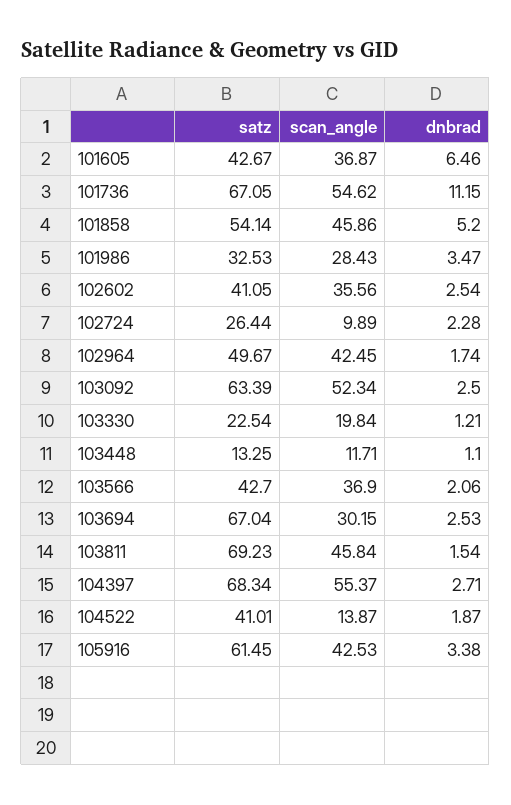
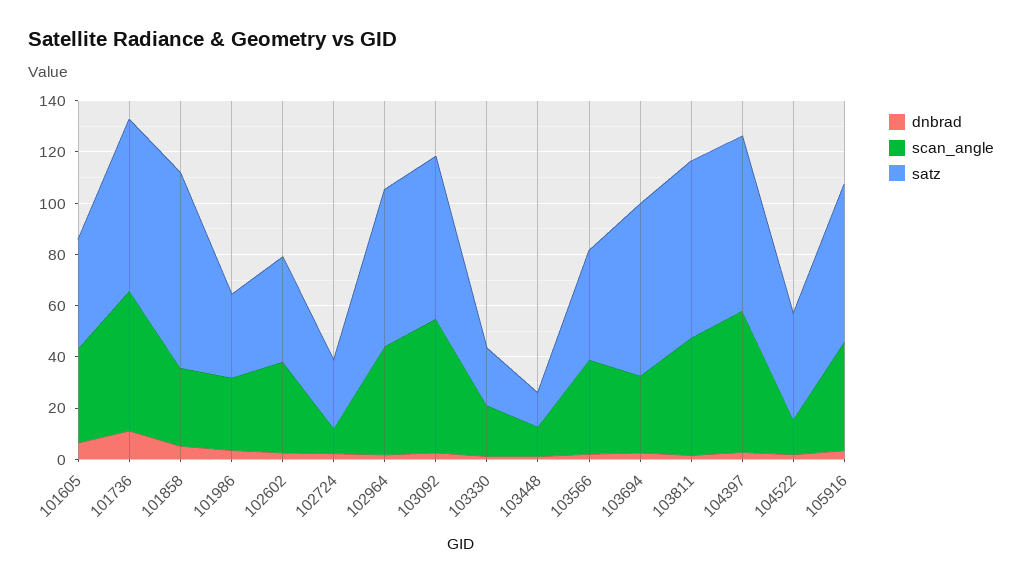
satz, 101858: 54.14 -> 75
scan_angle, 101858: 45.86 -> 30
satz, 102964: 49.67 -> 60

